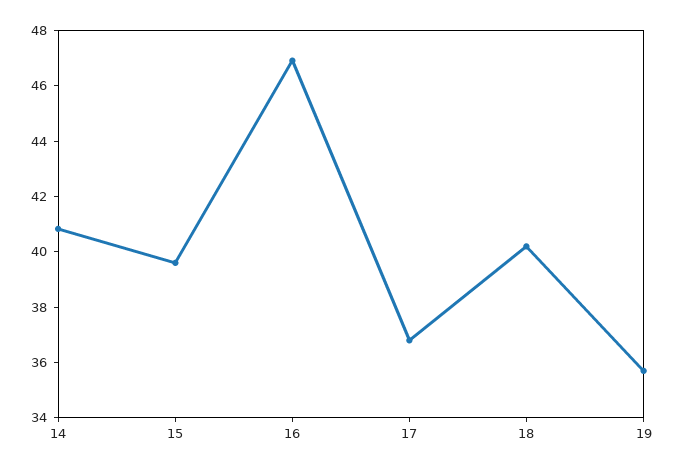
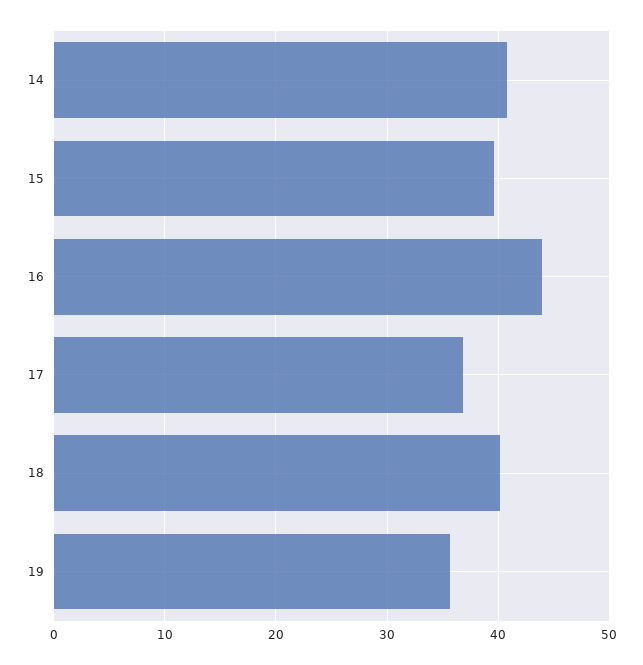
16: 47 -> 44

